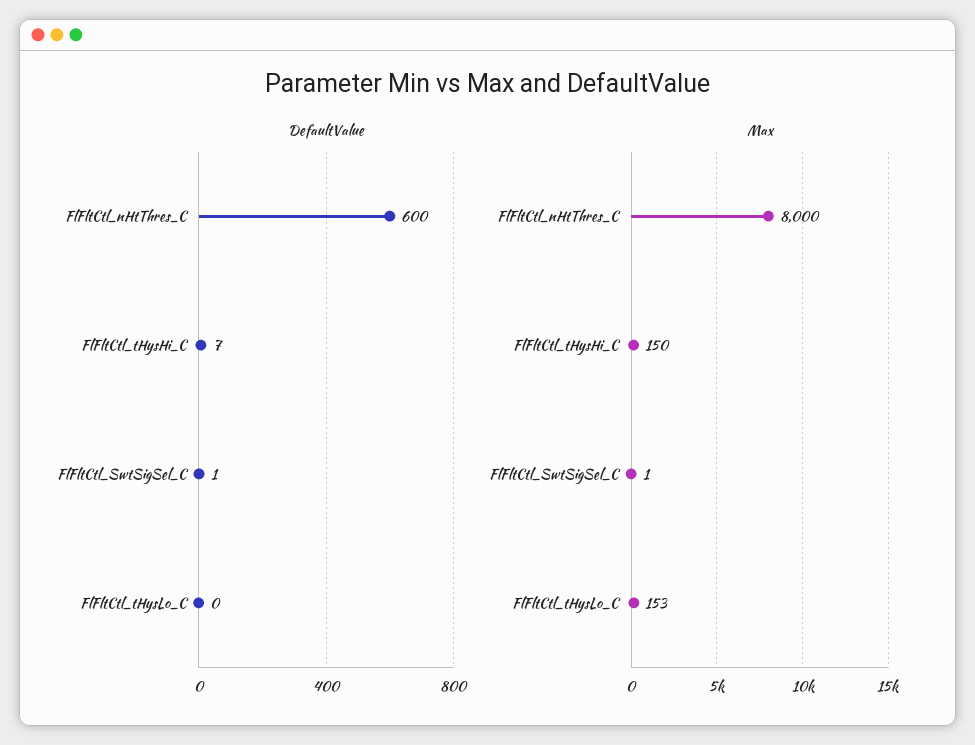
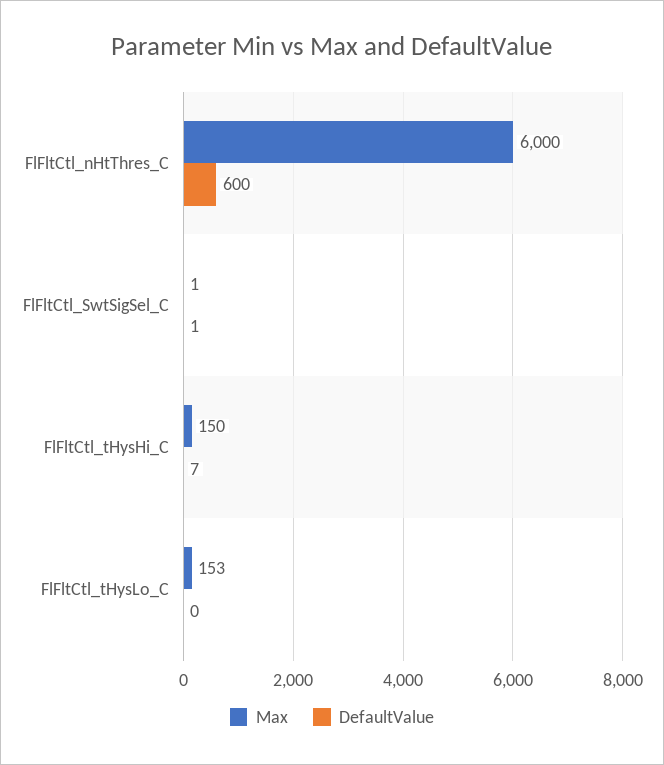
Max, FlFltCtl_nHtThres_C: 8000 -> 6000

